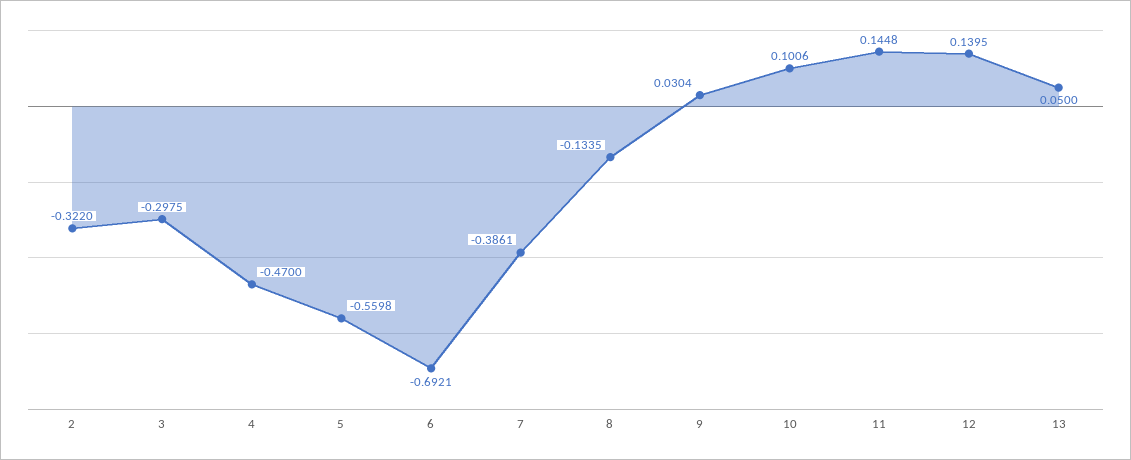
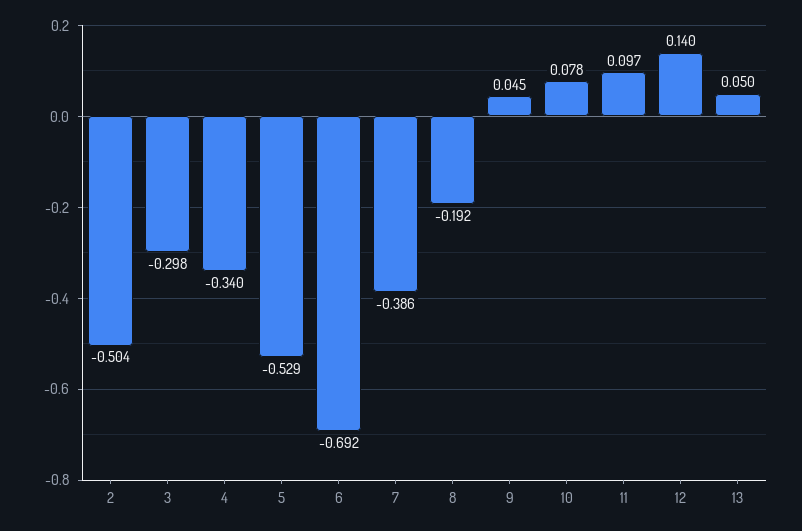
2: -0.322 -> -0.504
4: -0.47 -> -0.34
5: -0.5598 -> -0.529
8: -0.1335 -> -0.192
9: 0.0304 -> 0.045
10: 0.1006 -> 0.078
11: 0.1448 -> 0.097

